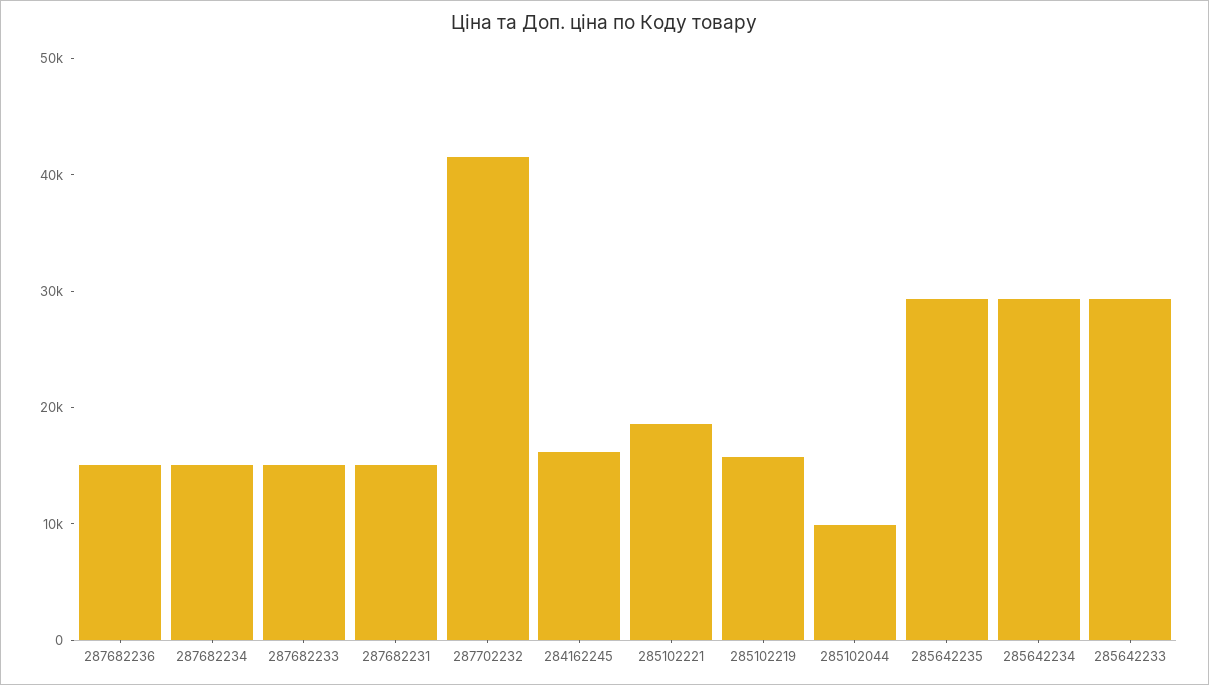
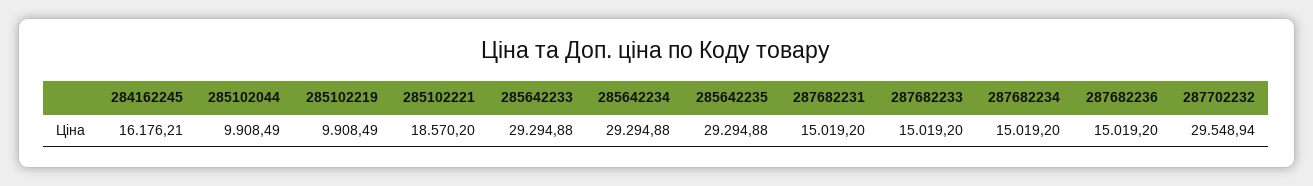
287702232: 42000 -> 29548.94
285102219: 16000 -> 9908.49

